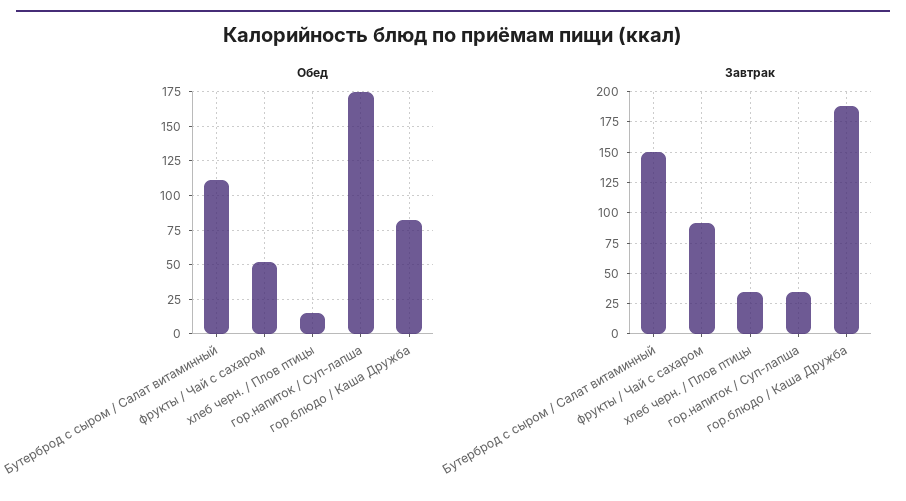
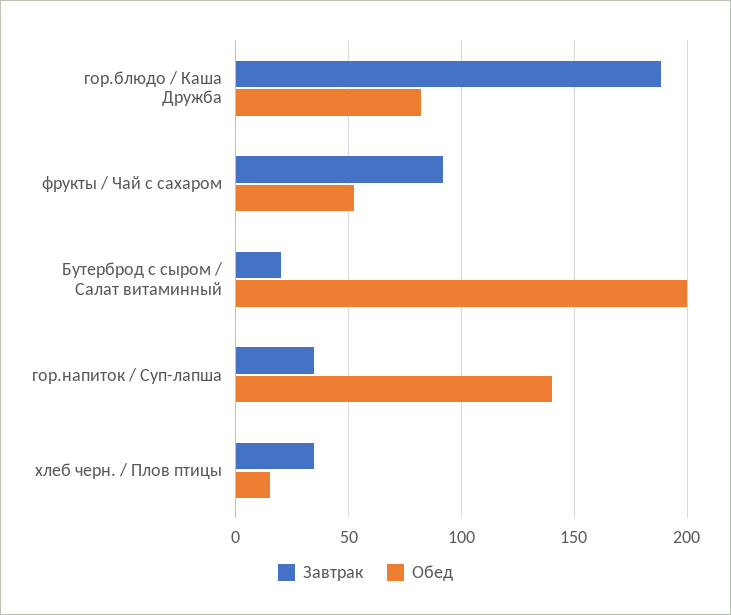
Обед, Бутерброд с сыром / Салат витаминный: 110 -> 200
Обед, гор.напиток / Суп-лапша: 175 -> 140
Завтрак, Бутерброд с сыром / Салат витаминный: 150 -> 20

